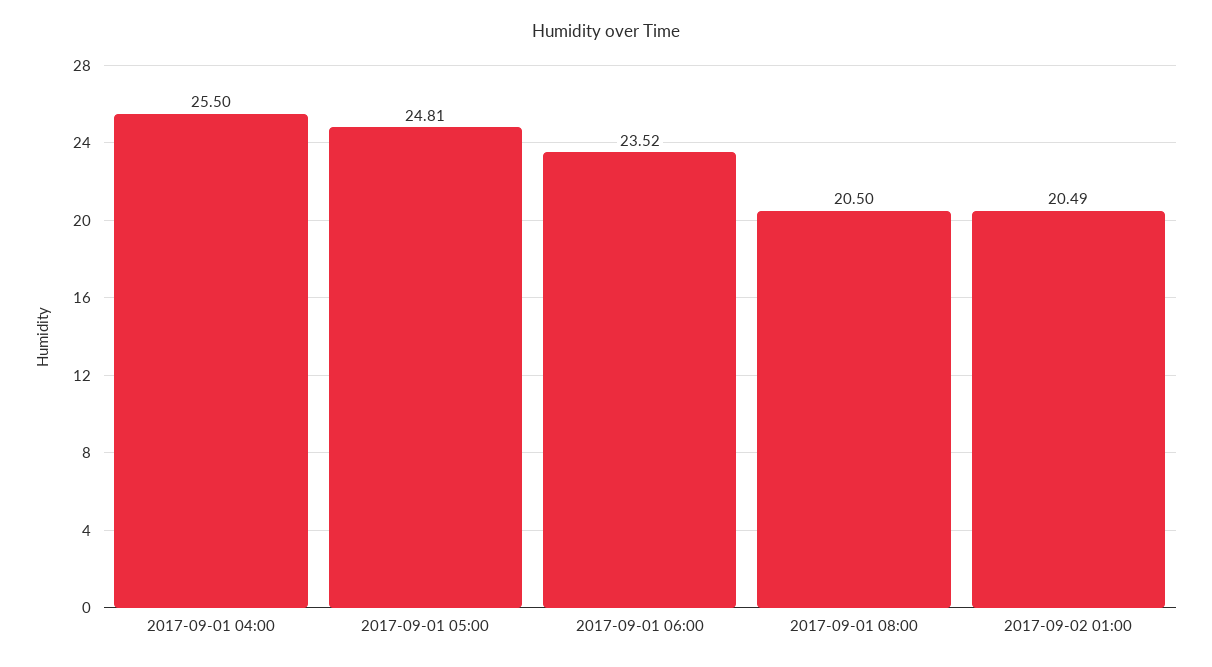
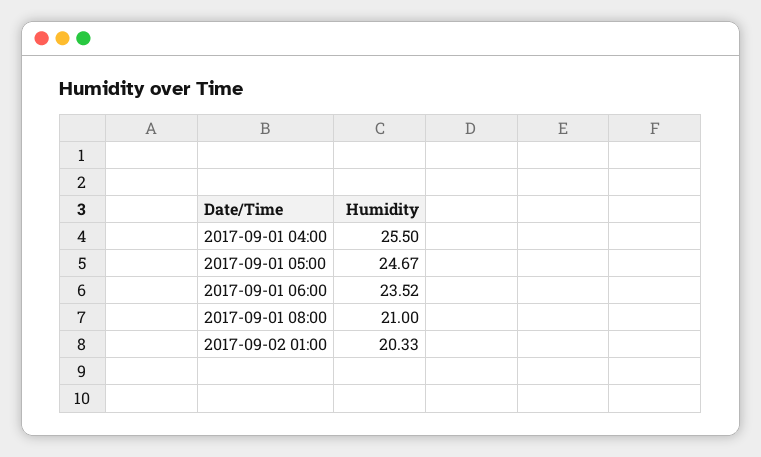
2017-09-01 05:00: 24.81 -> 24.67
2017-09-01 08:00: 20.5 -> 21
2017-09-02 01:00: 20.49 -> 20.33

